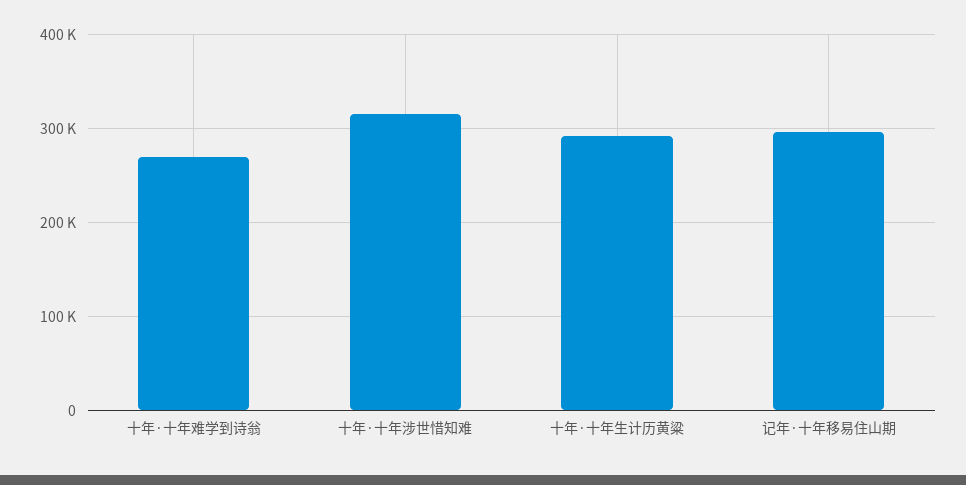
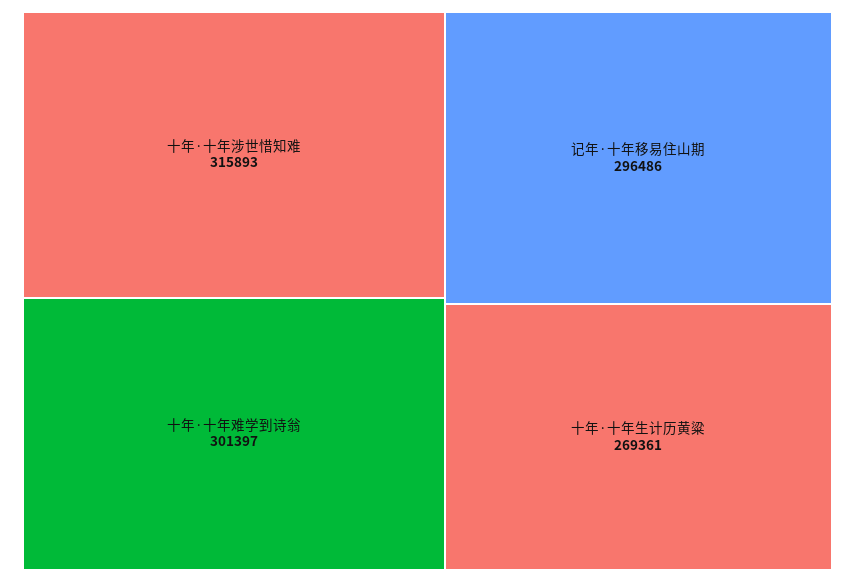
十年·十年难学到诗翁: 270000 -> 301397
十年·十年生计历黄粱: 290000 -> 269361

